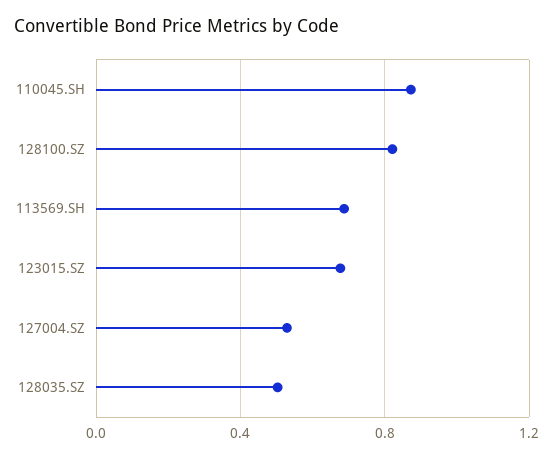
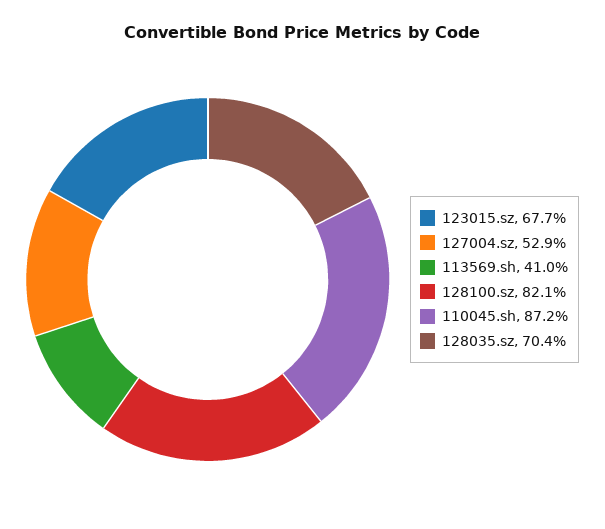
113569.SH: 0.7 -> 0.41
128035.SZ: 0.5 -> 0.704

